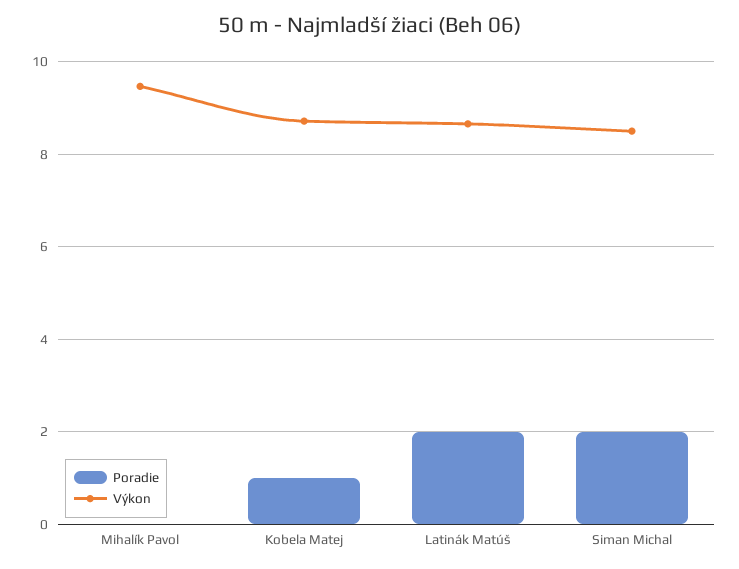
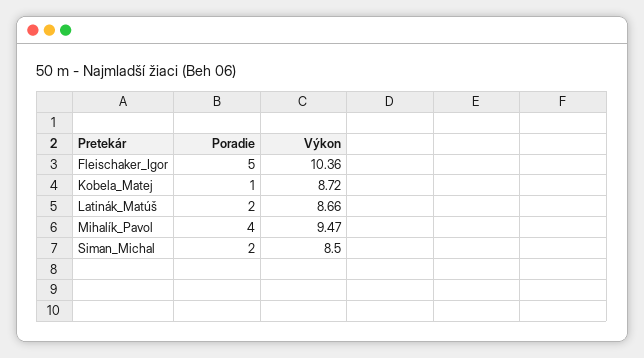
Poradie, Mihalík Pavol: 0 -> 4
Poradie, Fleischaker_Igor: none -> 5
Výkon, Fleischaker_Igor: none -> 10.36

